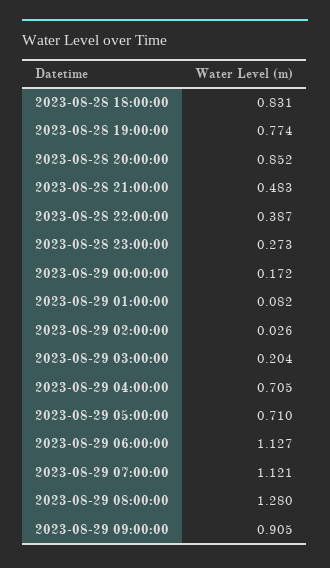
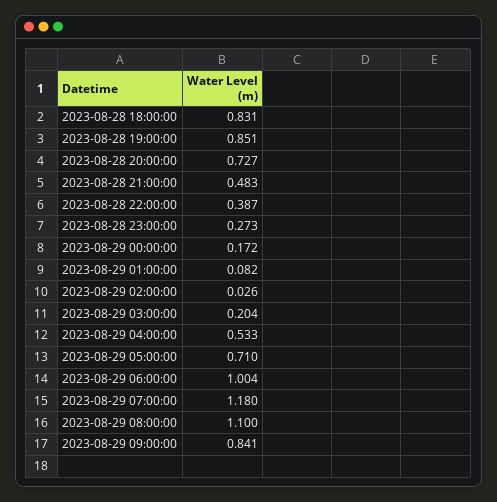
2023-08-28 19:00:00: 0.774 -> 0.851
2023-08-28 20:00:00: 0.852 -> 0.727
2023-08-29 04:00:00: 0.705 -> 0.533
2023-08-29 06:00:00: 1.127 -> 1.004
2023-08-29 07:00:00: 1.121 -> 1.18
2023-08-29 08:00:00: 1.28 -> 1.1
2023-08-29 09:00:00: 0.905 -> 0.841

